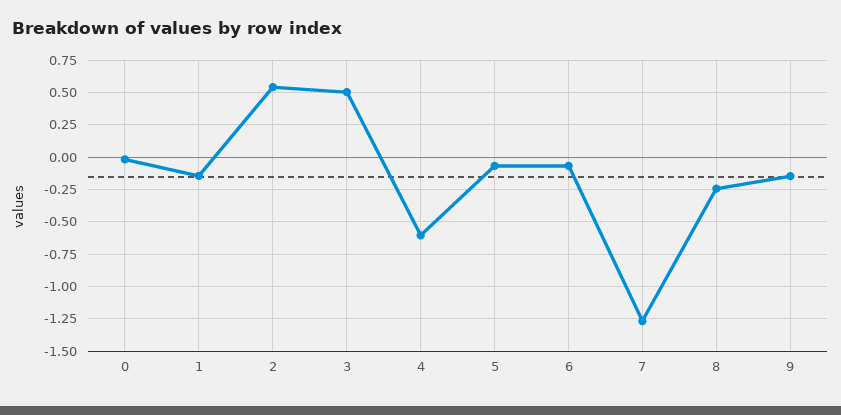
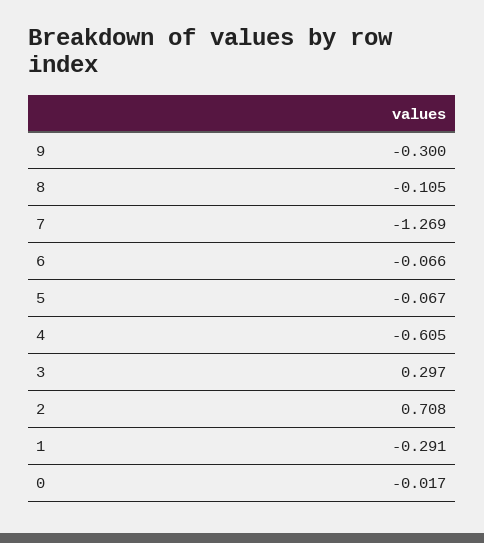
1: -0.15 -> -0.291
2: 0.55 -> 0.708
3: 0.5 -> 0.297
8: -0.25 -> -0.105
9: -0.15 -> -0.3

